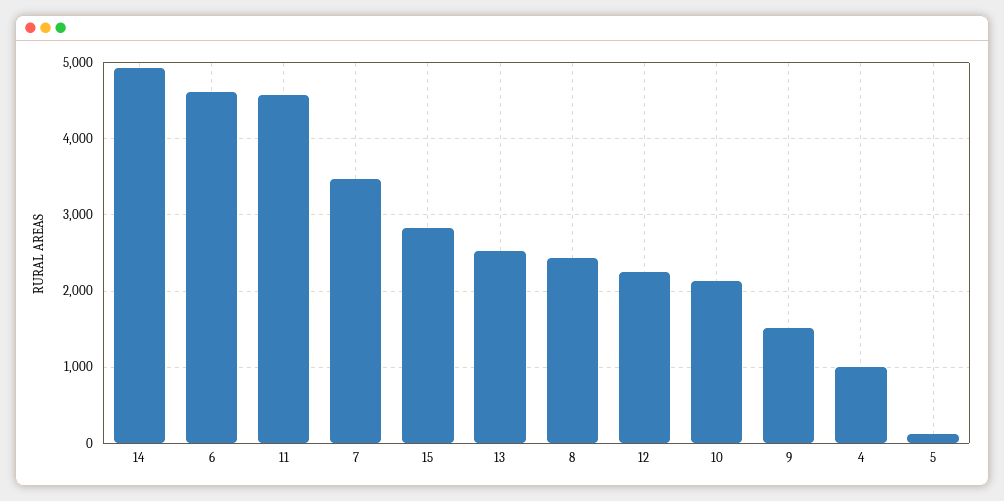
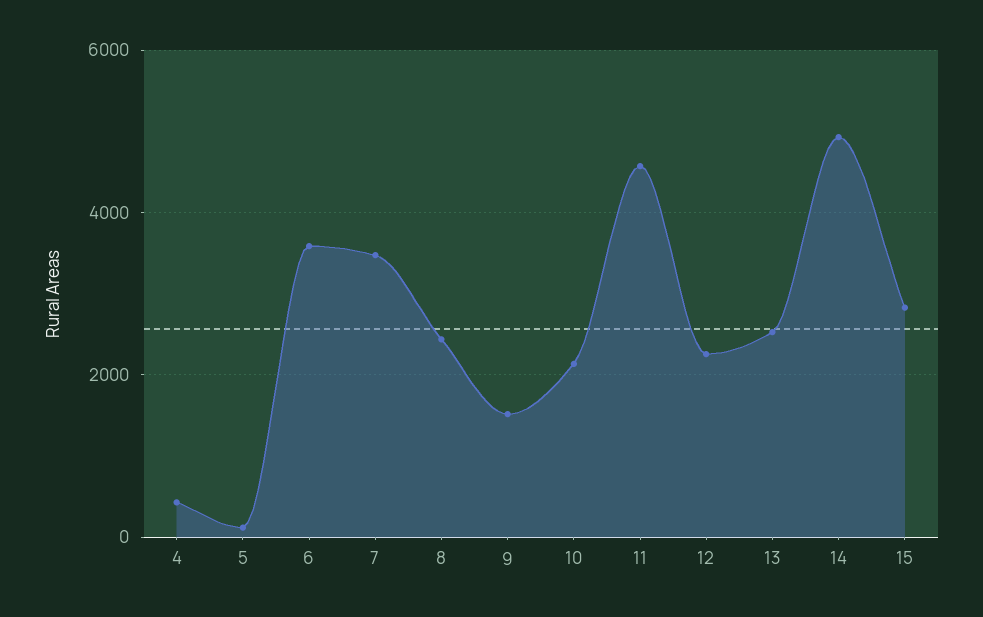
6: 4600 -> 3600
4: 1000 -> 400

